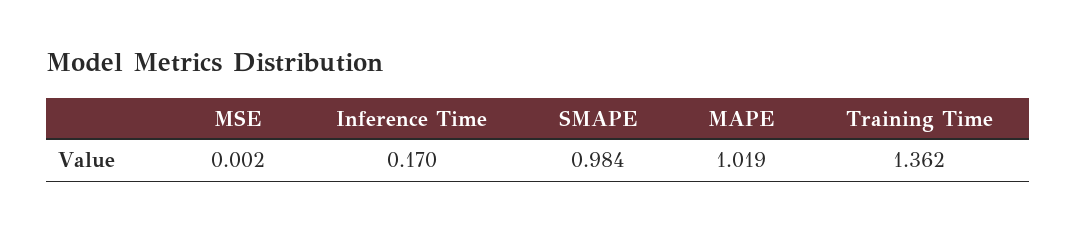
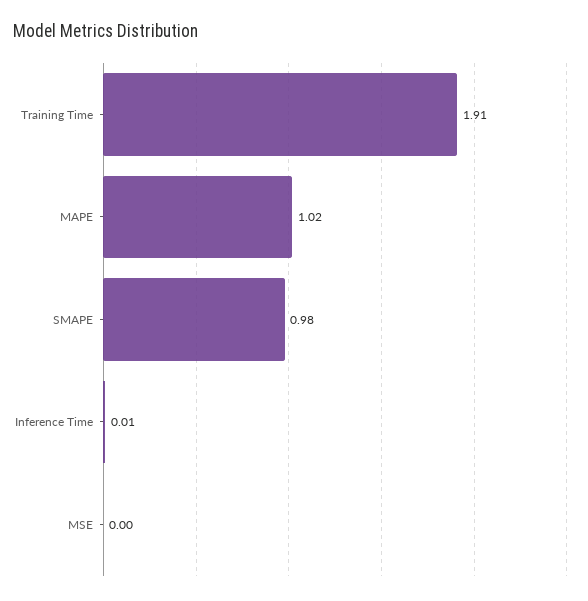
Inference Time: 0.17 -> 0.01
Training Time: 1.362 -> 1.91

